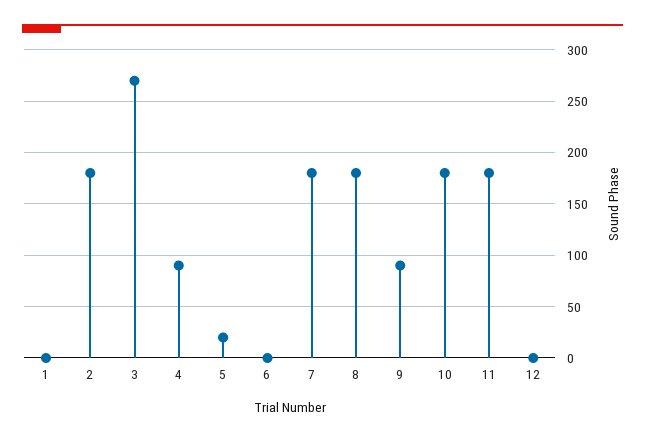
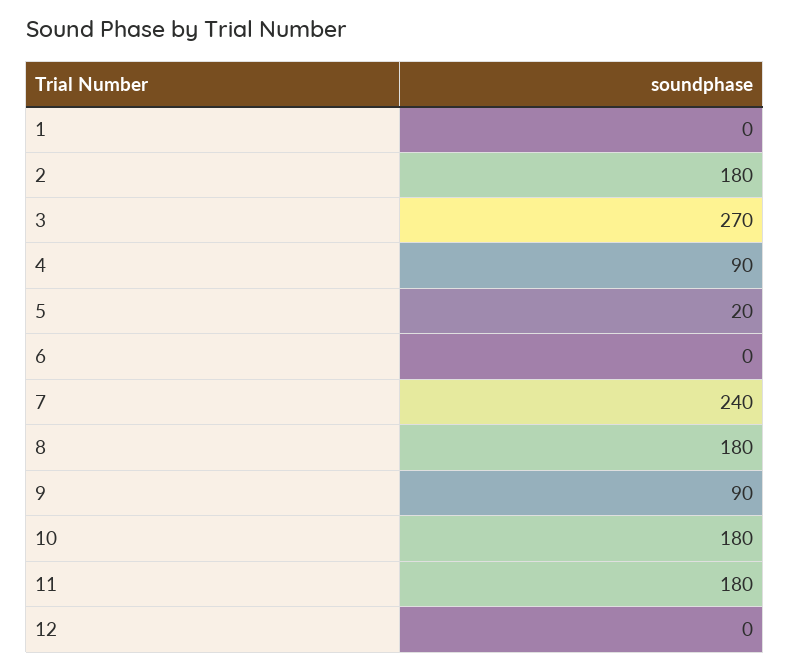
7: 180 -> 240

